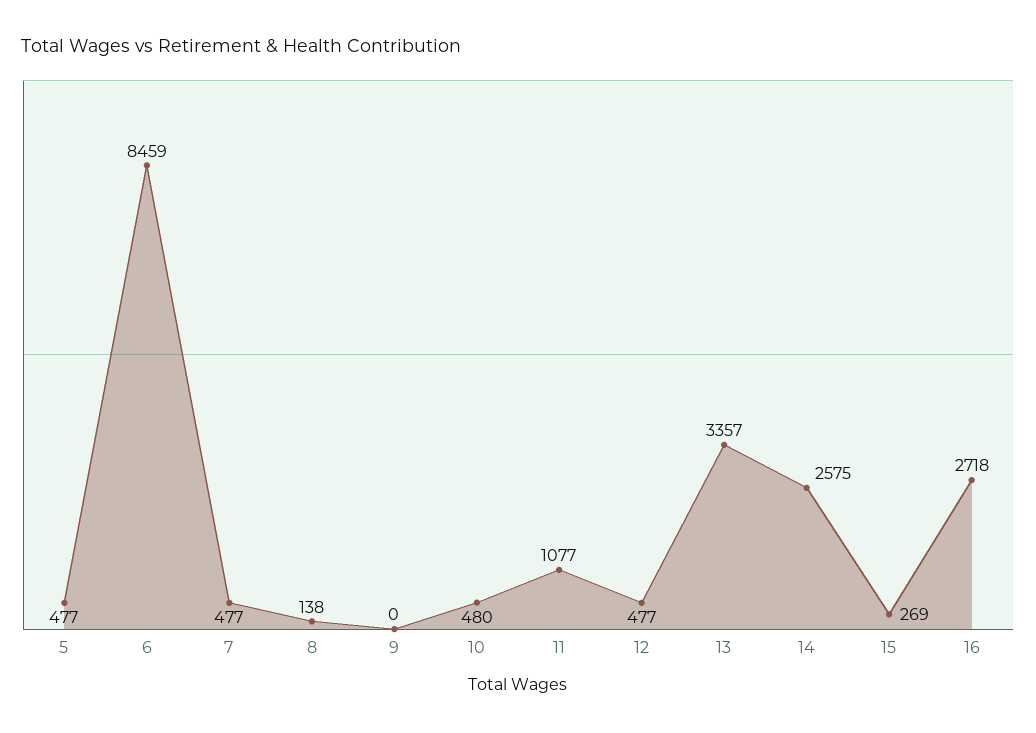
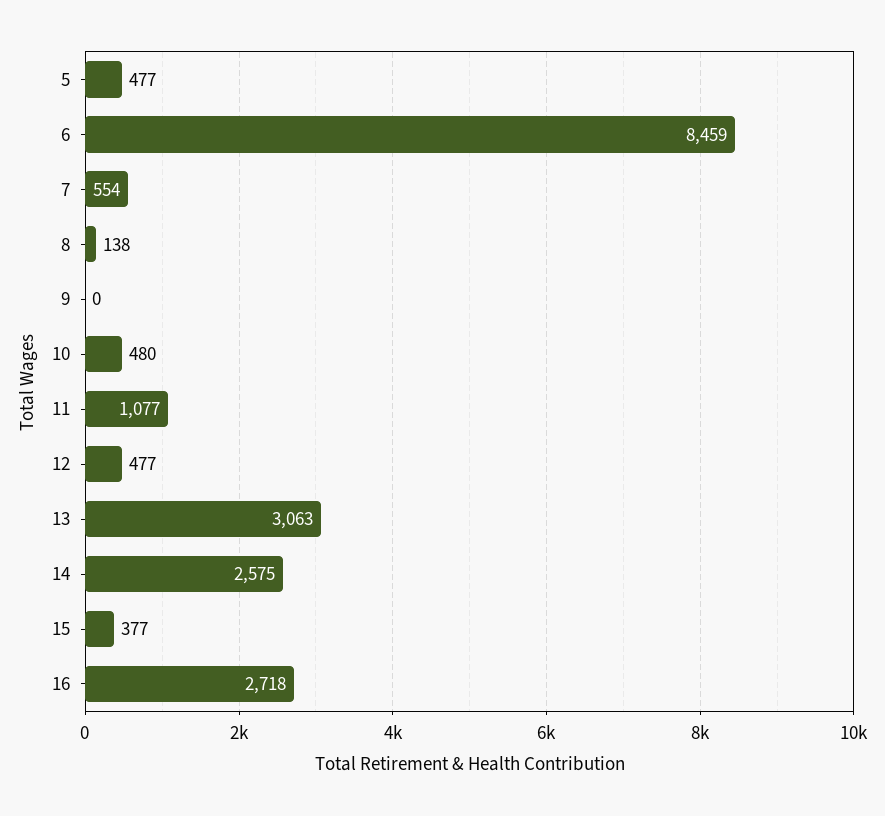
7: 477 -> 554
13: 3357 -> 3063
15: 269 -> 377

